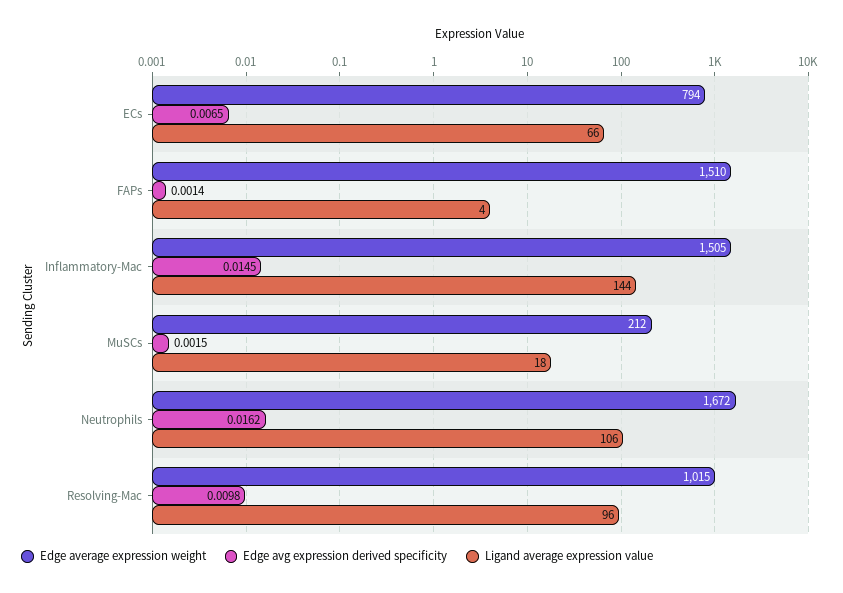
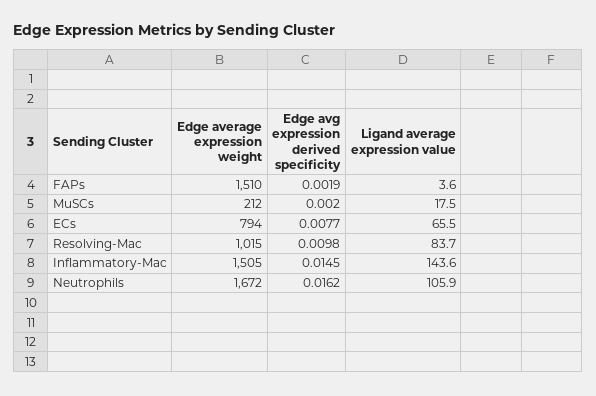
Edge avg expression derived specificity, ECs: 0.0065 -> 0.0077
Edge avg expression derived specificity, FAPs: 0.0014 -> 0.0019
Edge avg expression derived specificity, MuSCs: 0.0015 -> 0.002
Ligand average expression value, Resolving-Mac: 96 -> 83.7

